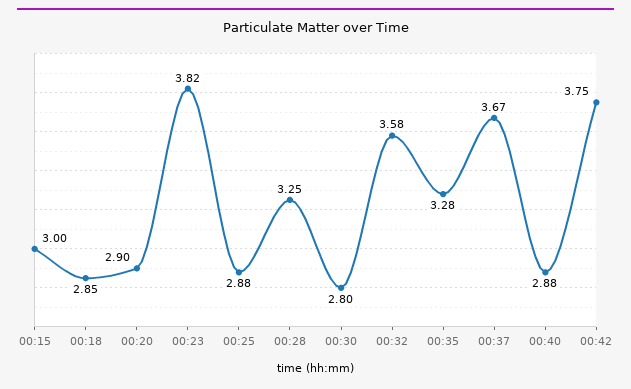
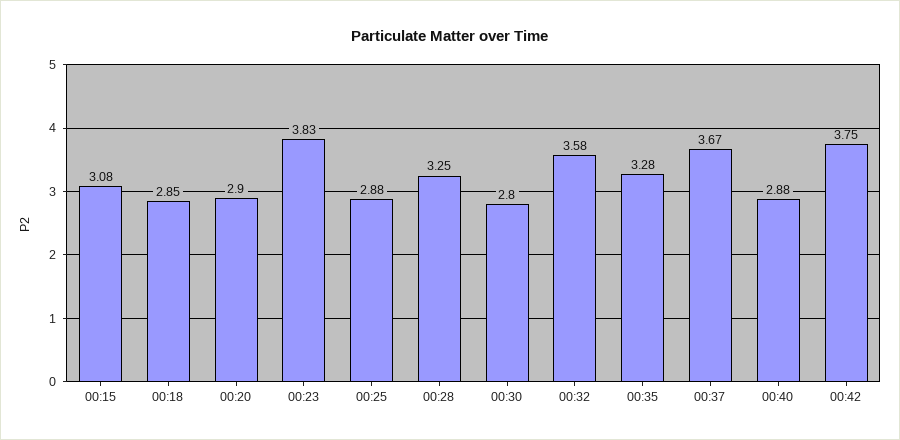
00:15: 3 -> 3.08
00:23: 3.82 -> 3.83

